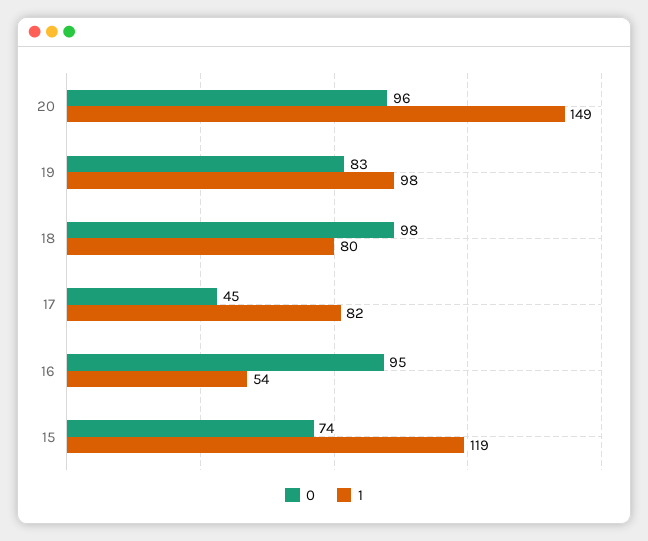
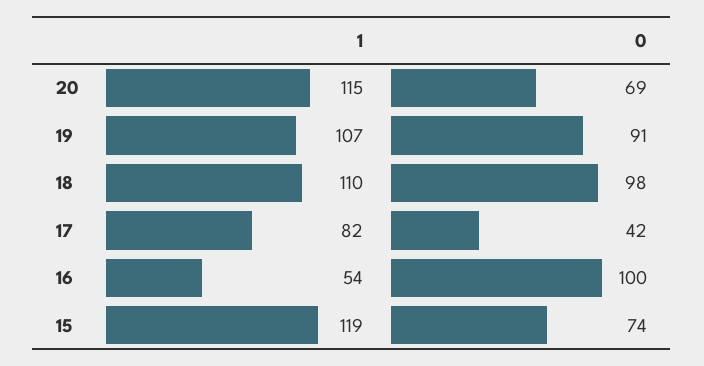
0, 20: 96 -> 69
1, 20: 149 -> 115
0, 19: 83 -> 91
1, 19: 98 -> 107
1, 18: 80 -> 110
0, 17: 45 -> 42
0, 16: 95 -> 100

